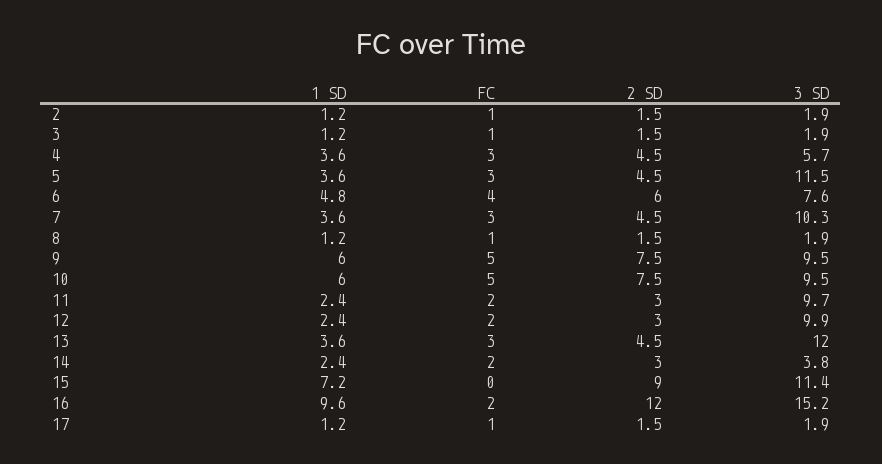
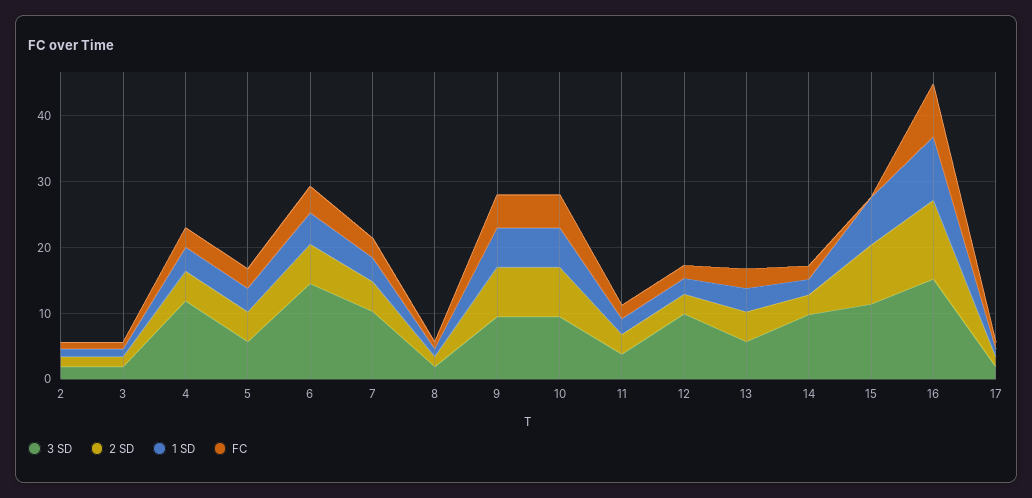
3 SD, 4: 5.7 -> 12
3 SD, 5: 11.5 -> 6
3 SD, 6: 7.6 -> 14
3 SD, 11: 9.7 -> 4
3 SD, 13: 12 -> 6
3 SD, 14: 3.8 -> 10
FC, 16: 2 -> 8

